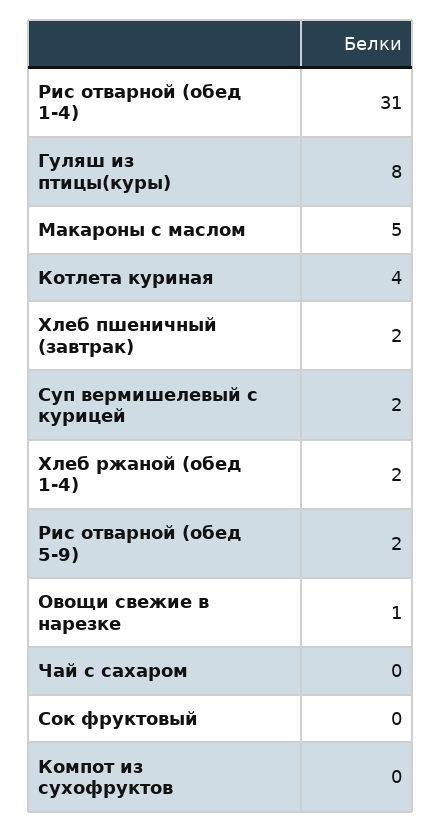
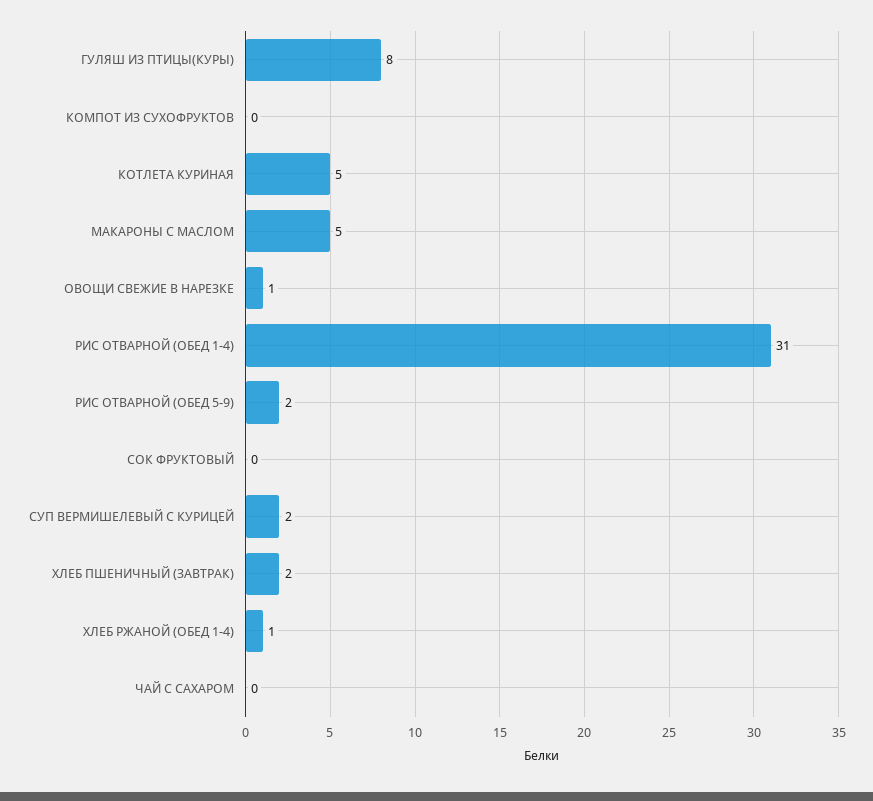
Котлета куриная: 4 -> 5
Хлеб ржаной (обед 1-4): 2 -> 1

